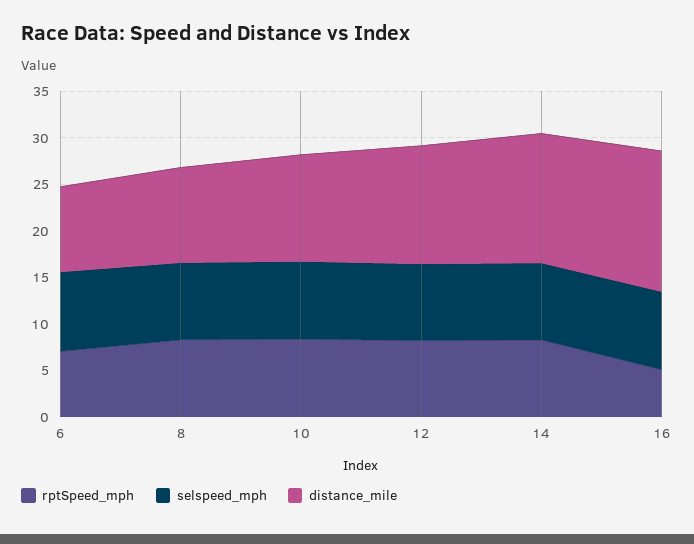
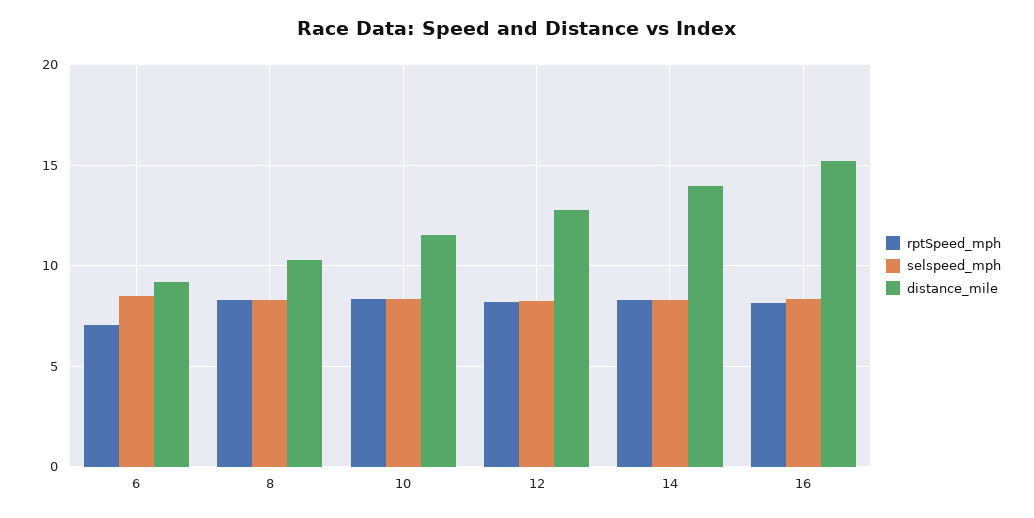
rptSpeed_mph, 16: 5 -> 8

